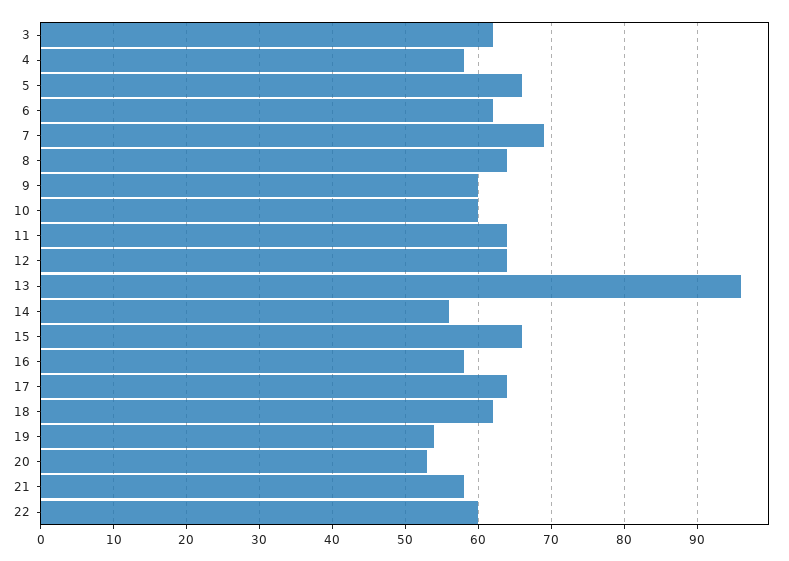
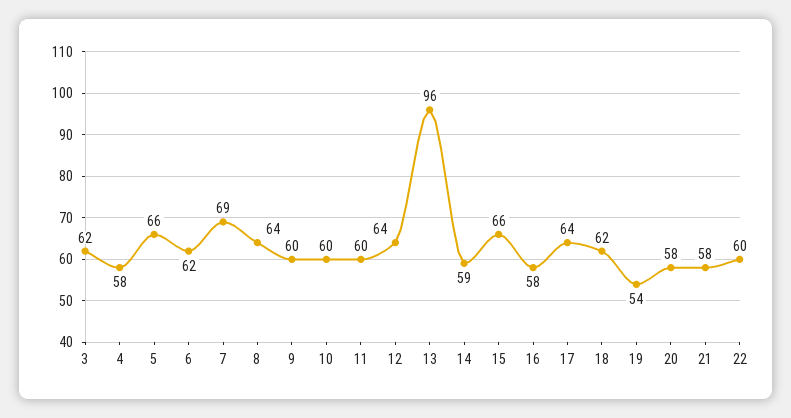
11: 64 -> 60
14: 56 -> 59
20: 53 -> 58

